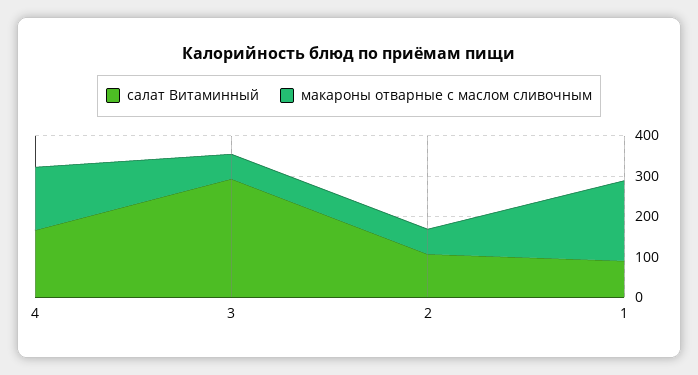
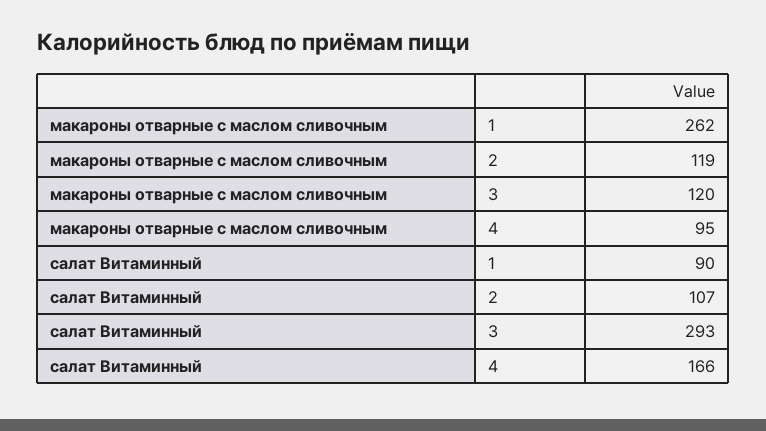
макароны отварные с маслом сливочным, 4: 160 -> 95
макароны отварные с маслом сливочным, 3: 60 -> 120
макароны отварные с маслом сливочным, 2: 60 -> 119
макароны отварные с маслом сливочным, 1: 200 -> 262

